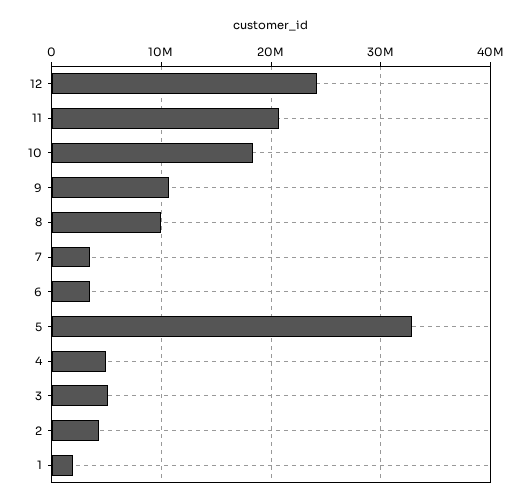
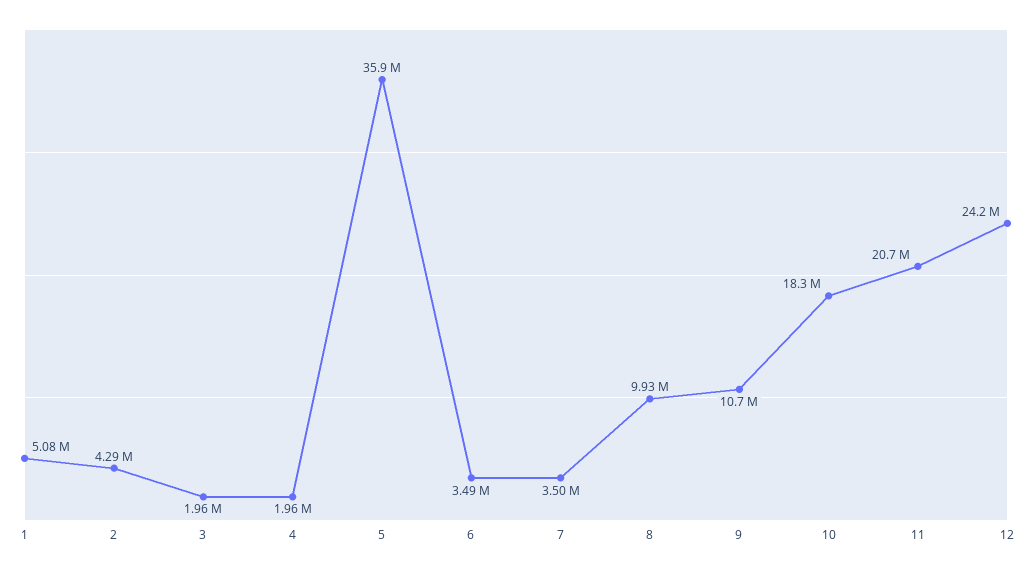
5: 33000000 -> 35900000
4: 5000000 -> 1960000
3: 5000000 -> 1960000
1: 2000000 -> 5080000

